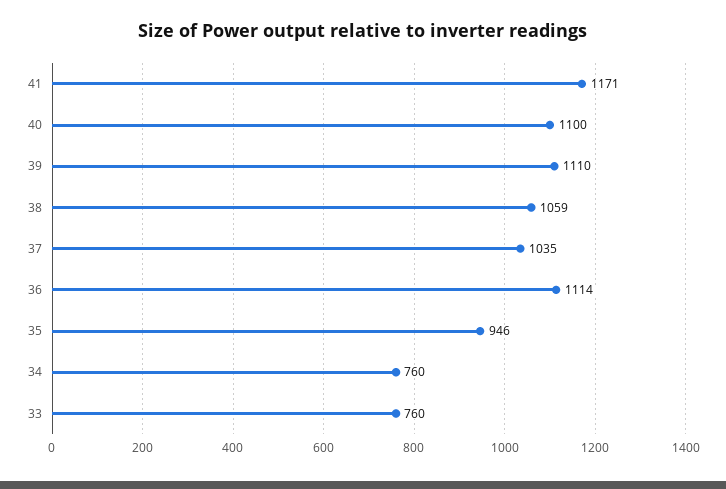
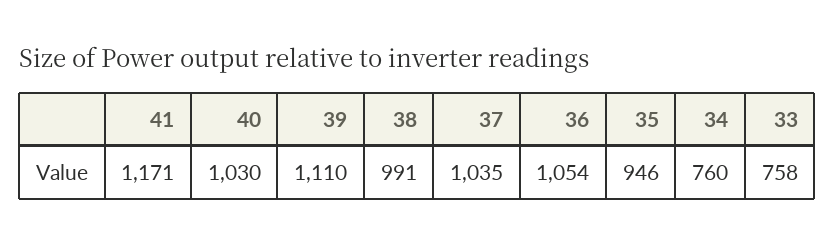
40: 1100 -> 1030
38: 1059 -> 991
36: 1114 -> 1054
33: 760 -> 758

